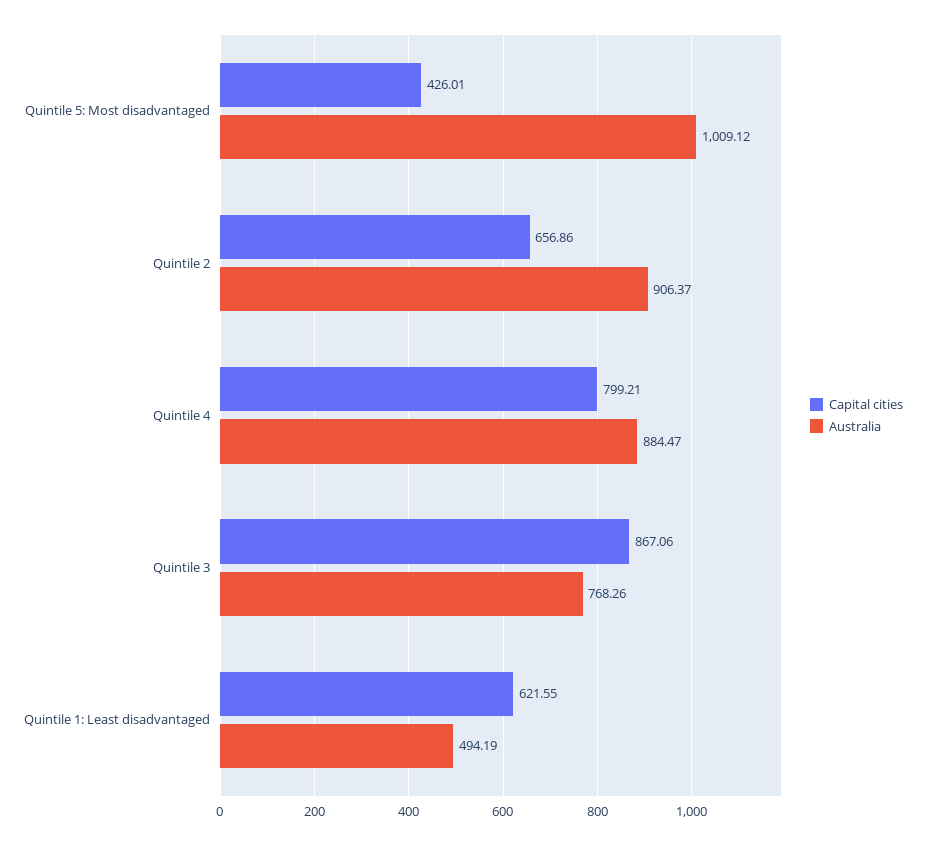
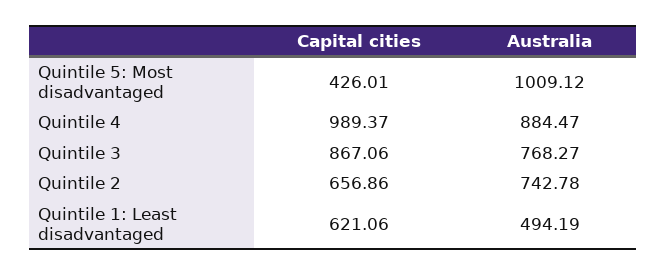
Australia, Quintile 2: 906.37 -> 742.78
Capital cities, Quintile 4: 799.21 -> 989.37
Australia, Quintile 3: 768.26 -> 768.27
Capital cities, Quintile 1: Least disadvantaged: 621.55 -> 621.06

